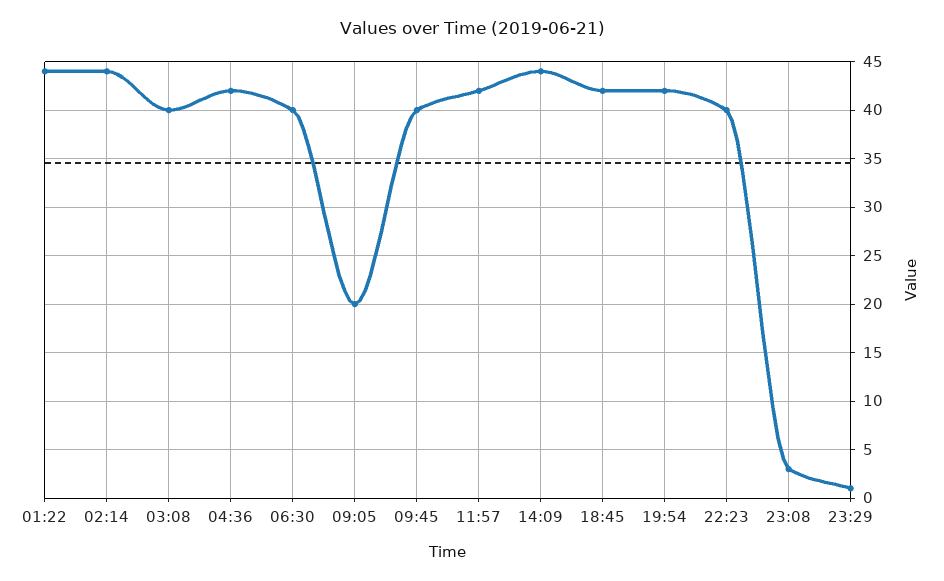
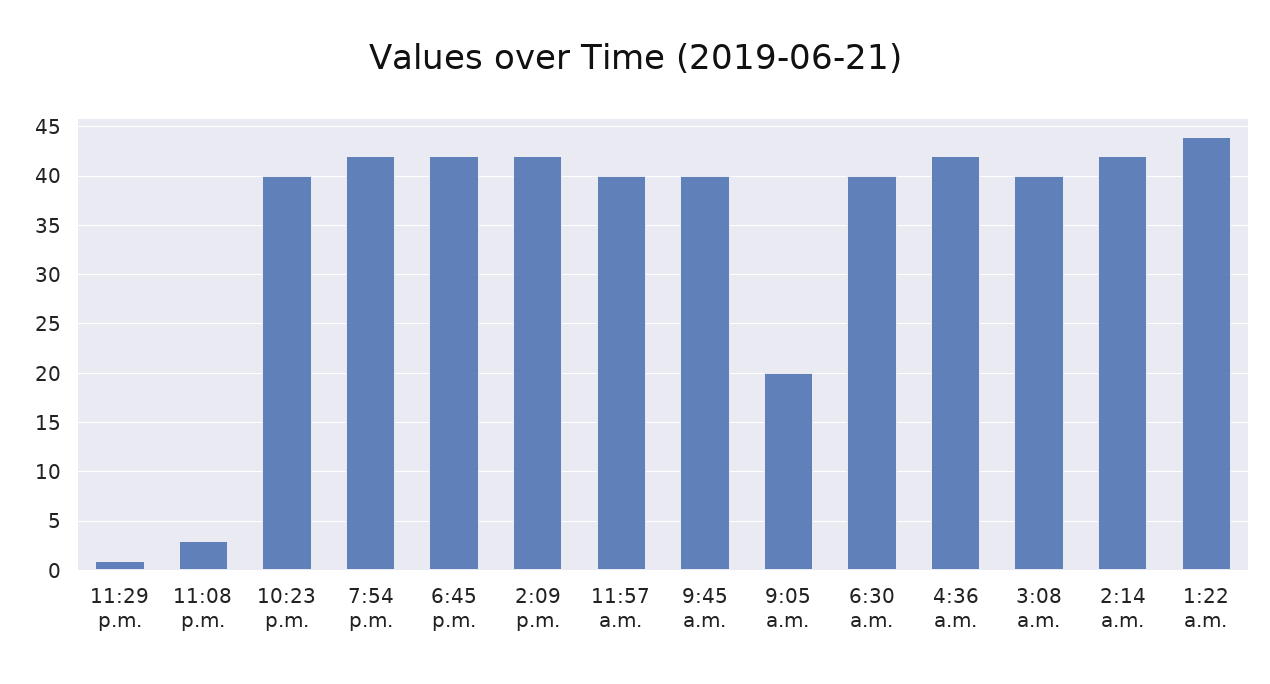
02:14: 44 -> 42
11:57: 42 -> 40
14:09: 44 -> 42

